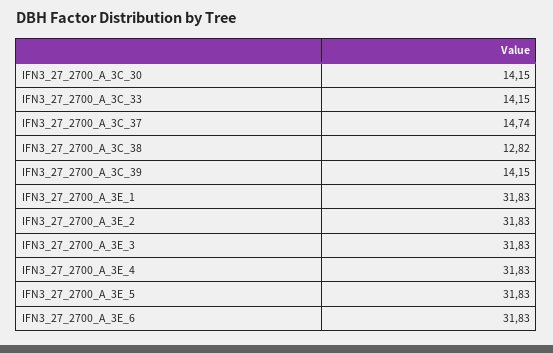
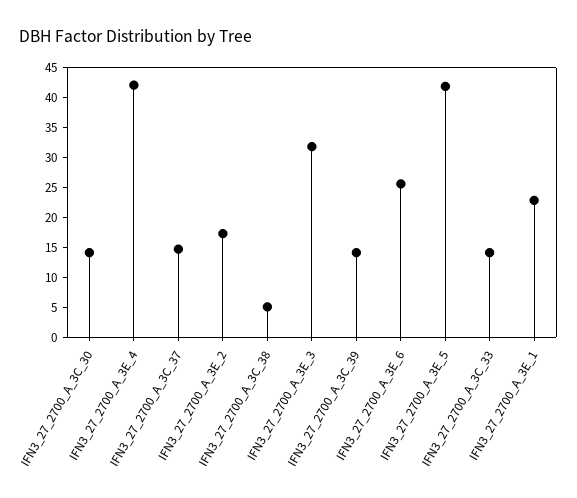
IFN3_27_2700_A_3C_38: 12.82 -> 5
IFN3_27_2700_A_3E_1: 31.83 -> 22.5
IFN3_27_2700_A_3E_2: 31.83 -> 17.5
IFN3_27_2700_A_3E_4: 31.83 -> 42.5
IFN3_27_2700_A_3E_5: 31.83 -> 42.5
IFN3_27_2700_A_3E_6: 31.83 -> 25

